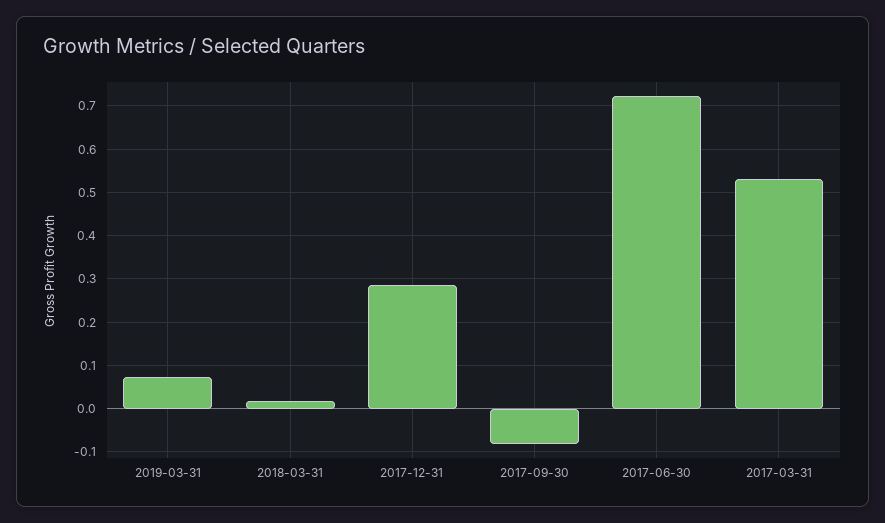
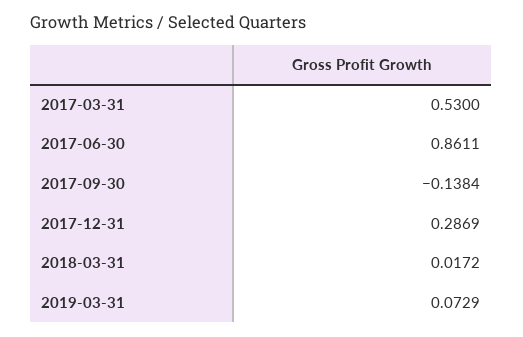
2017-09-30: -0.08 -> -0.1384
2017-06-30: 0.72 -> 0.8611

